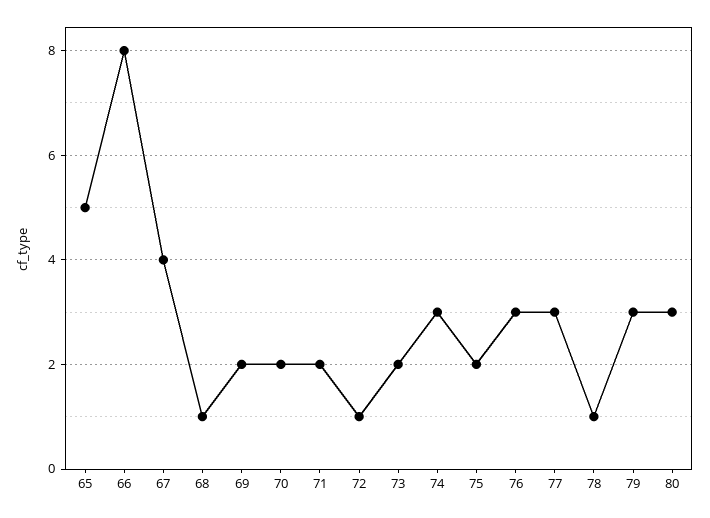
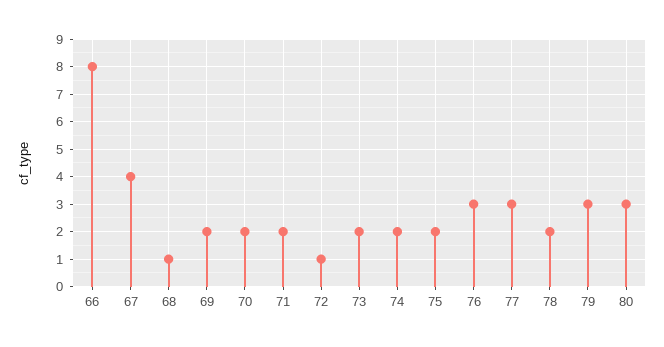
65: 5 -> none
74: 3 -> 2
78: 1 -> 2

